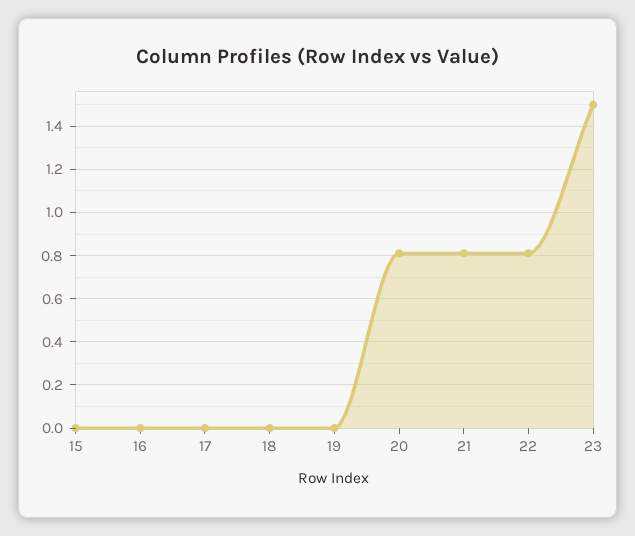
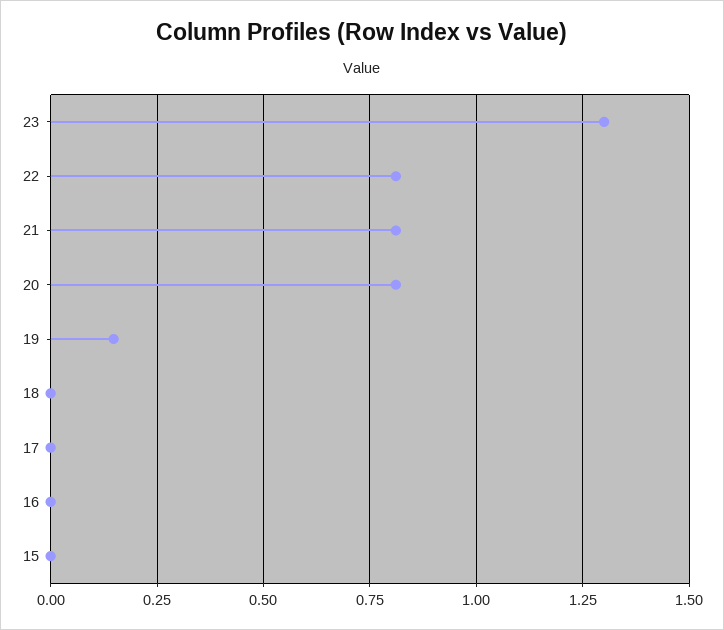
19: 0 -> 0.15
23: 1.5 -> 1.3

